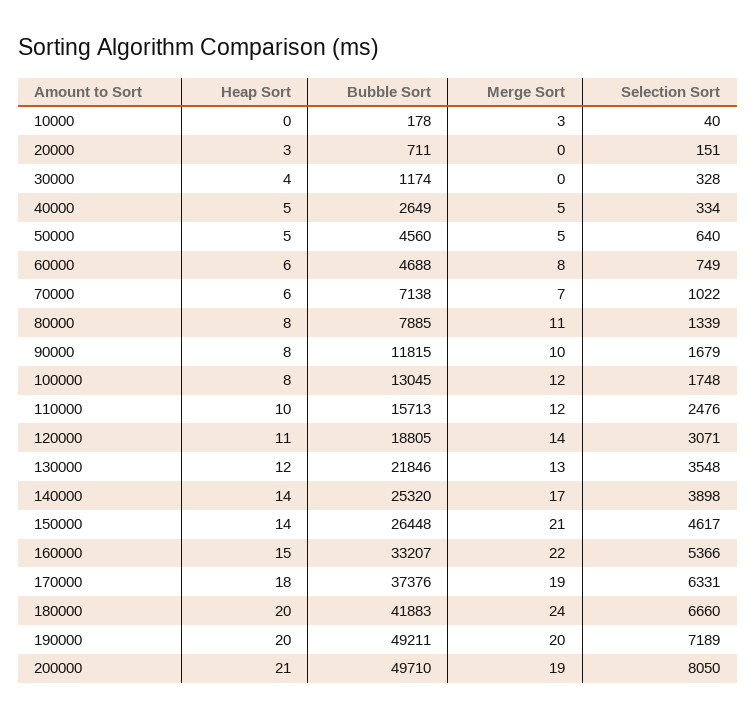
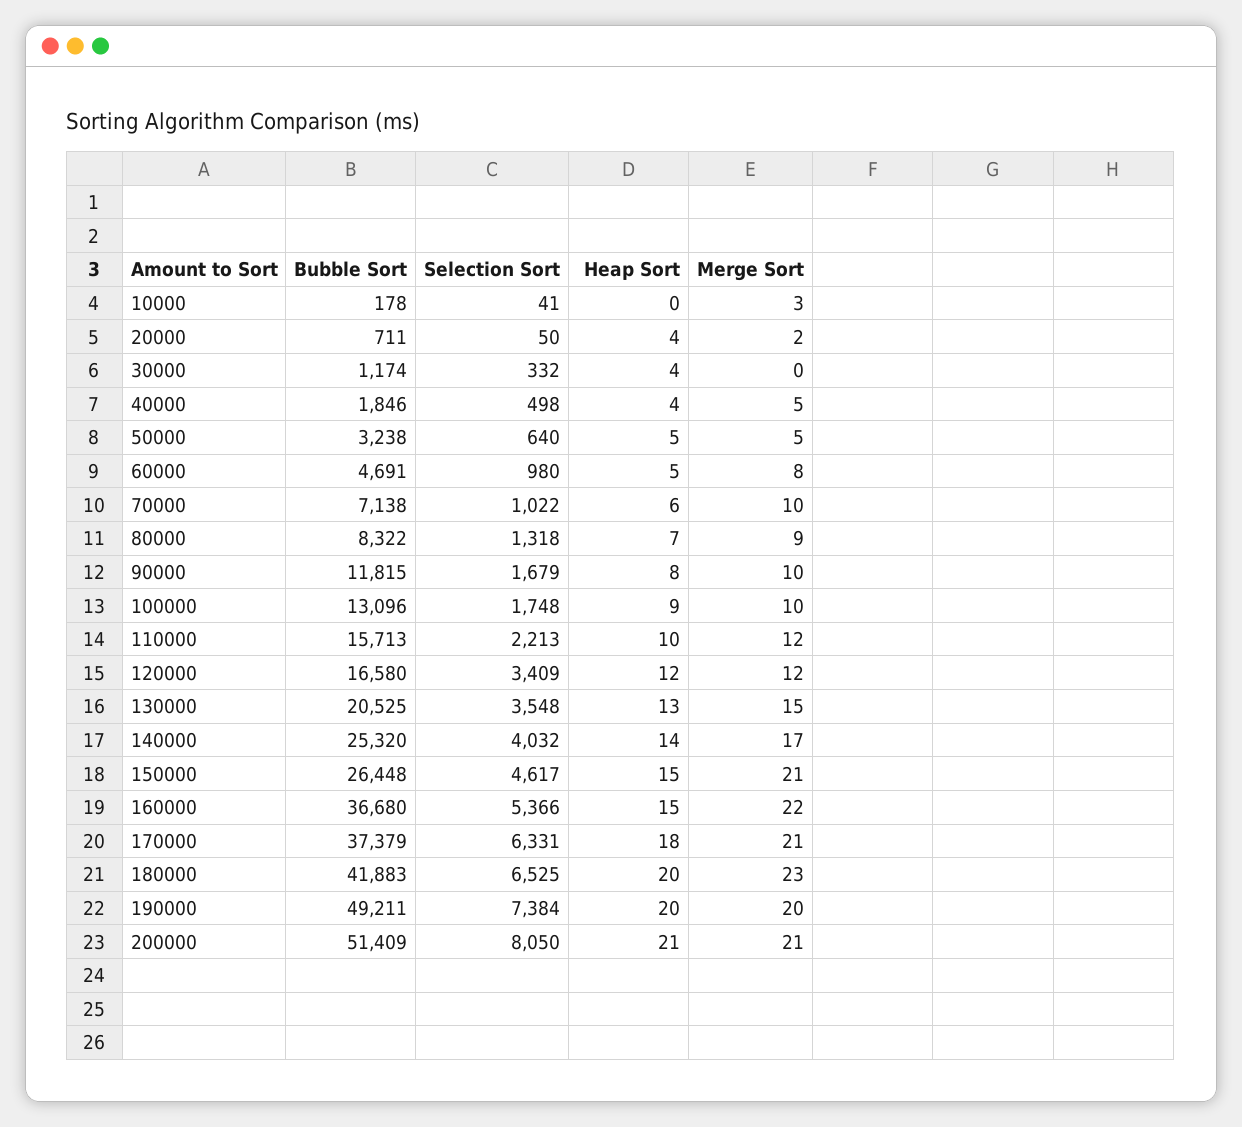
Selection Sort, 10000: 40 -> 41
Heap Sort, 20000: 3 -> 4
Merge Sort, 20000: 0 -> 2
Selection Sort, 20000: 151 -> 50
Selection Sort, 30000: 328 -> 332
Heap Sort, 40000: 5 -> 4
Bubble Sort, 40000: 2649 -> 1846
Selection Sort, 40000: 334 -> 498
Bubble Sort, 50000: 4560 -> 3238
Heap Sort, 60000: 6 -> 5
Bubble Sort, 60000: 4688 -> 4691
Selection Sort, 60000: 749 -> 980
Merge Sort, 70000: 7 -> 10
Heap Sort, 80000: 8 -> 7
Bubble Sort, 80000: 7885 -> 8322
Merge Sort, 80000: 11 -> 9
Selection Sort, 80000: 1339 -> 1318
Heap Sort, 100000: 8 -> 9
Bubble Sort, 100000: 13045 -> 13096
Merge Sort, 100000: 12 -> 10
Selection Sort, 110000: 2476 -> 2213
Heap Sort, 120000: 11 -> 12
Bubble Sort, 120000: 18805 -> 16580
Merge Sort, 120000: 14 -> 12
Selection Sort, 120000: 3071 -> 3409
Heap Sort, 130000: 12 -> 13
Bubble Sort, 130000: 21846 -> 20525
Merge Sort, 130000: 13 -> 15
Selection Sort, 140000: 3898 -> 4032
Heap Sort, 150000: 14 -> 15
Bubble Sort, 160000: 33207 -> 36680
Bubble Sort, 170000: 37376 -> 37379
Merge Sort, 170000: 19 -> 21
Merge Sort, 180000: 24 -> 23
Selection Sort, 180000: 6660 -> 6525
Selection Sort, 190000: 7189 -> 7384
Bubble Sort, 200000: 49710 -> 51409
Merge Sort, 200000: 19 -> 21

